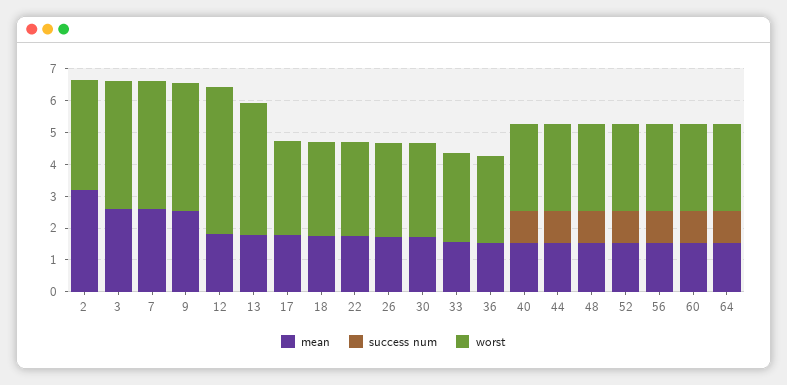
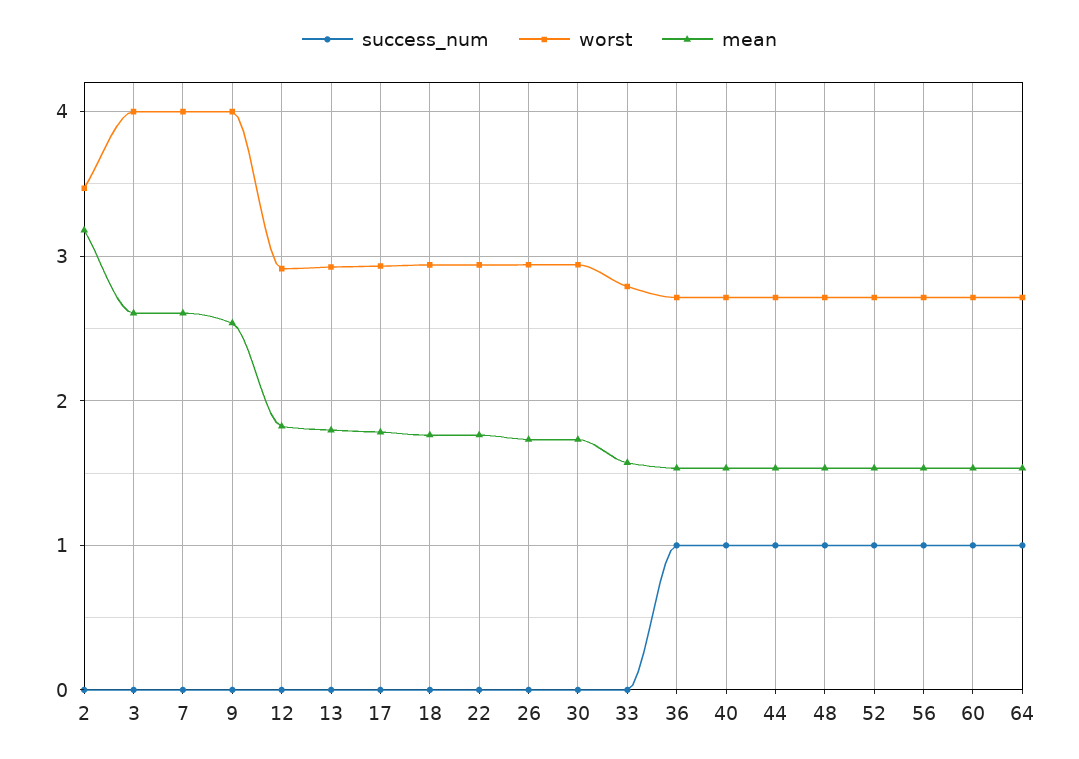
worst, 12: 4.5 -> 2.9
worst, 13: 4 -> 2.9
success num, 36: 0 -> 1

